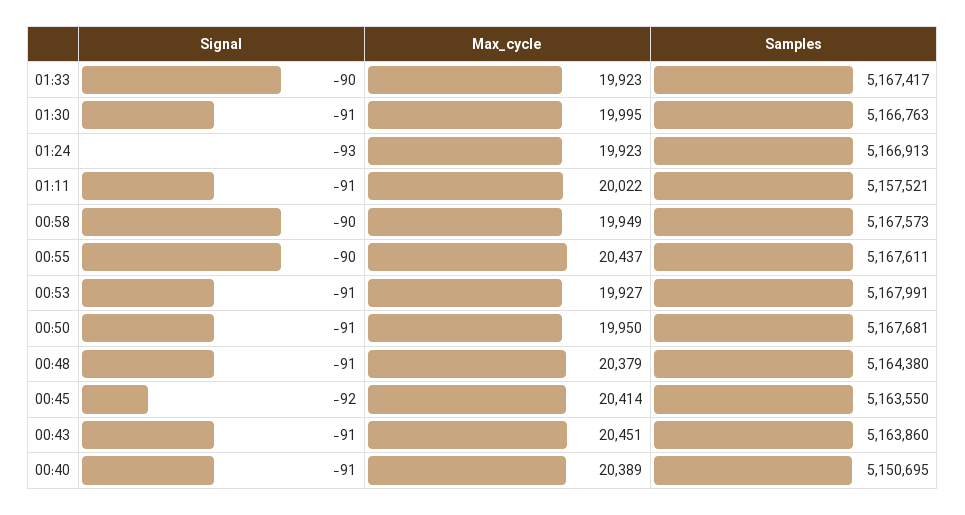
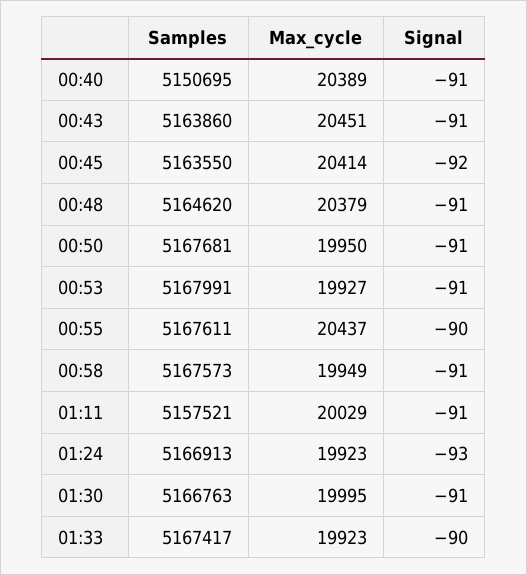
Max_cycle, 01:11: 20022 -> 20029
Signal, 00:58: -90 -> -91
Samples, 00:48: 5164380 -> 5164620

